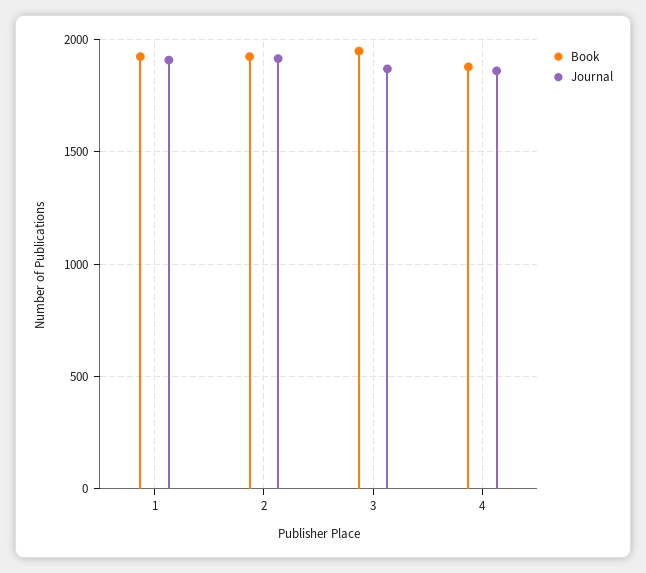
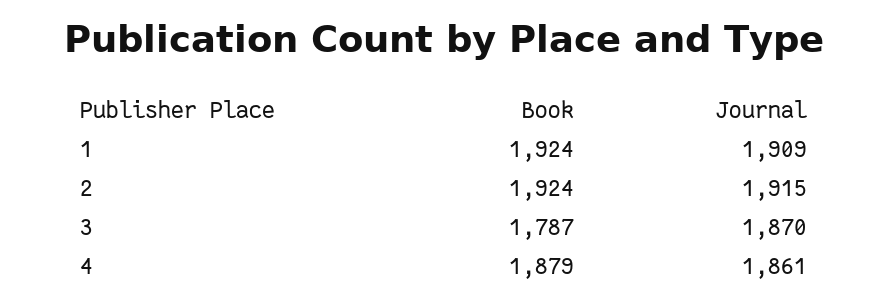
Book, 3: 1950 -> 1787

